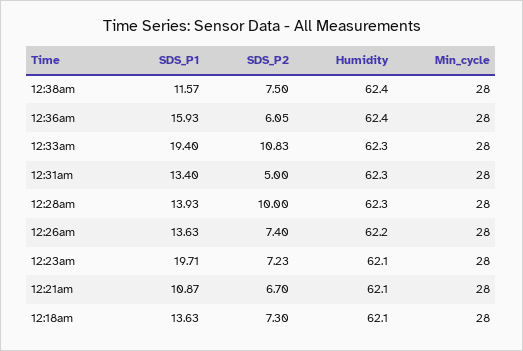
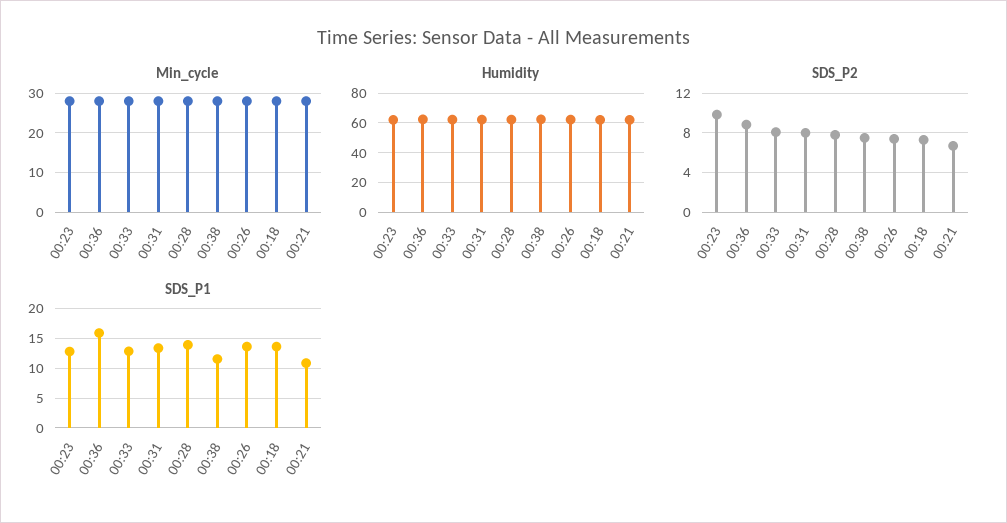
SDS_P2, 12:36am: 6.05 -> 9
SDS_P1, 12:33am: 19.4 -> 12.5
SDS_P2, 12:33am: 10.83 -> 8
SDS_P2, 12:31am: 5 -> 8
SDS_P2, 12:28am: 10 -> 8
SDS_P1, 12:23am: 19.71 -> 12.5
SDS_P2, 12:23am: 7.23 -> 10

